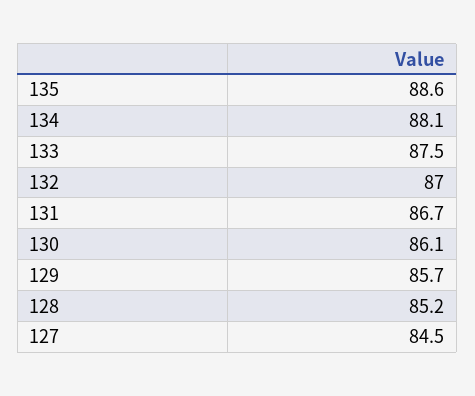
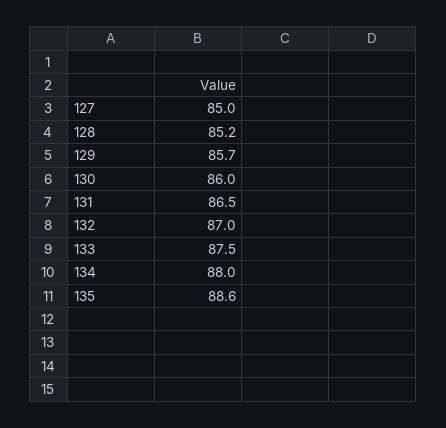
134: 88.1 -> 88
131: 86.7 -> 86.5
130: 86.1 -> 86
127: 84.5 -> 85

